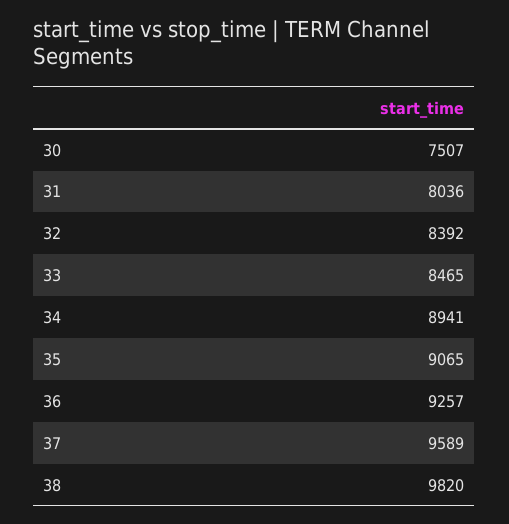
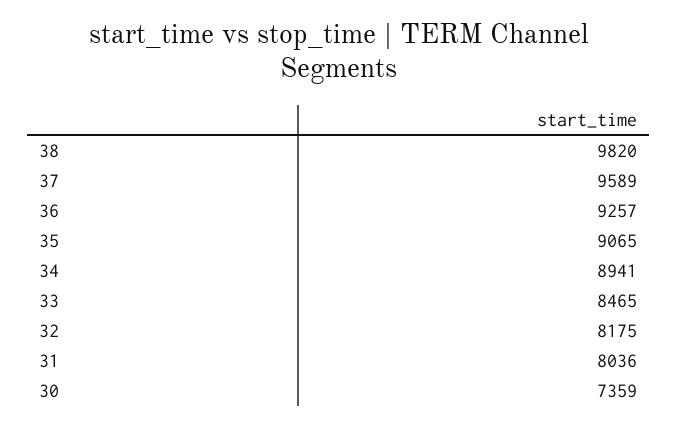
30: 7507 -> 7359
32: 8392 -> 8175

